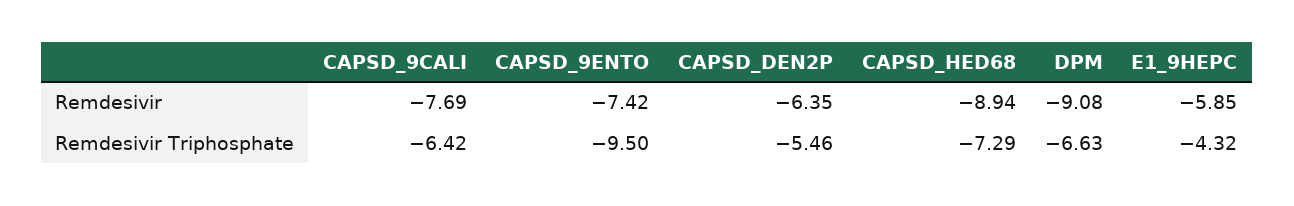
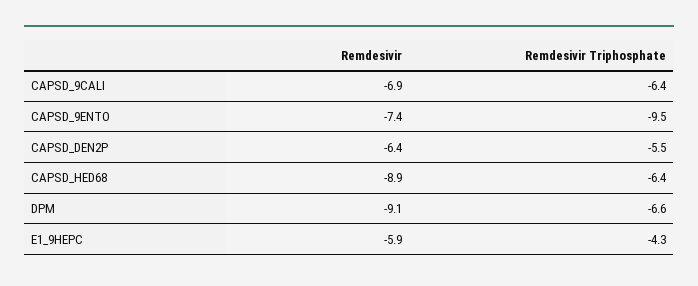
CAPSD_9CALI, Remdesivir: -7.69 -> -6.9
CAPSD_HED68, Remdesivir Triphosphate: -7.29 -> -6.4

